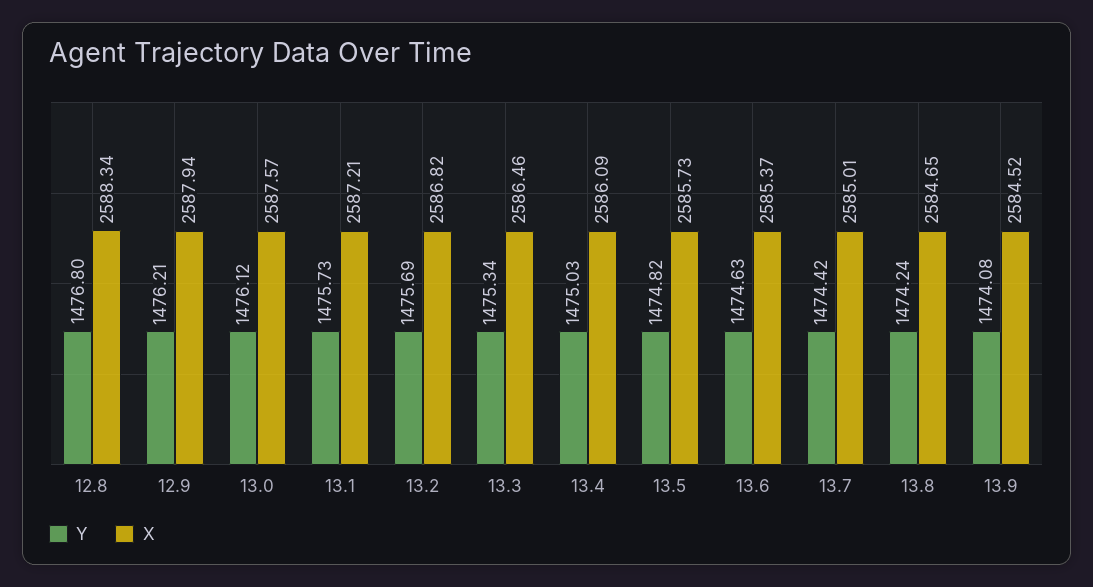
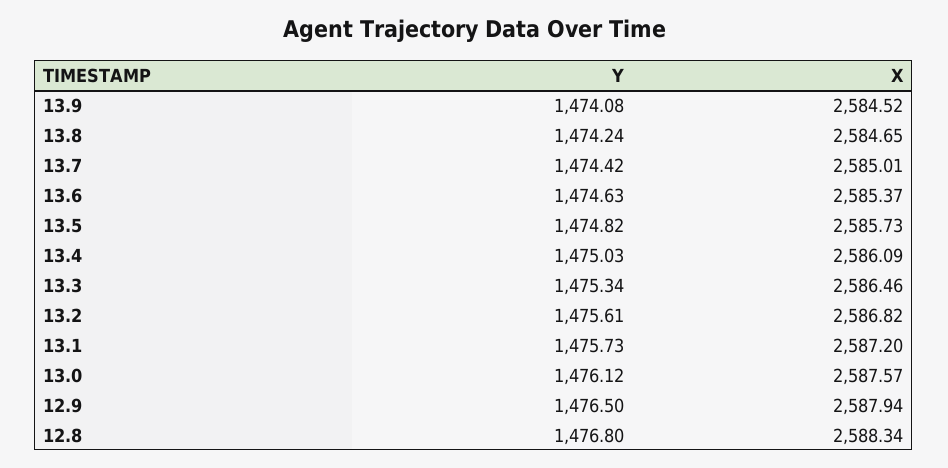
Y, 12.9: 1476.21 -> 1476.5
X, 13.1: 2587.21 -> 2587.2
Y, 13.2: 1475.69 -> 1475.61

